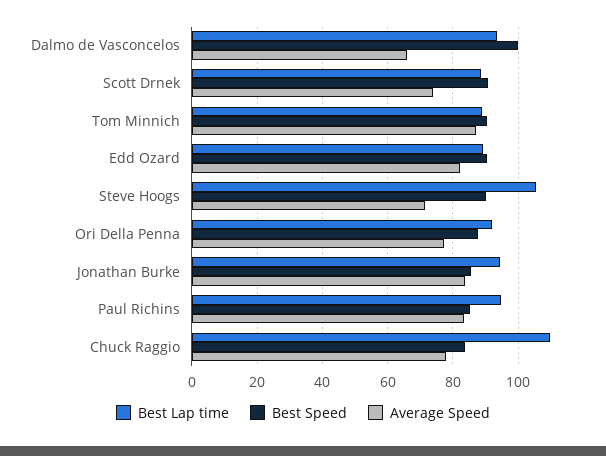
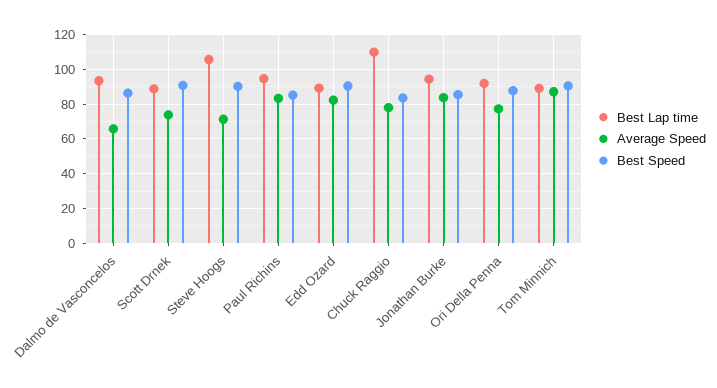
Best Speed, Dalmo de Vasconcelos: 100 -> 85

